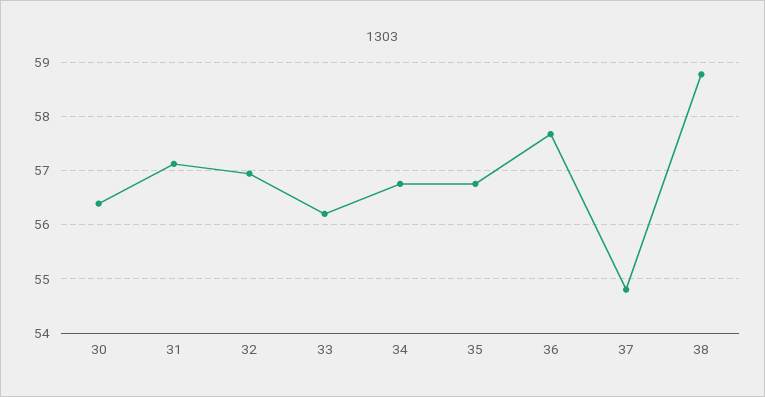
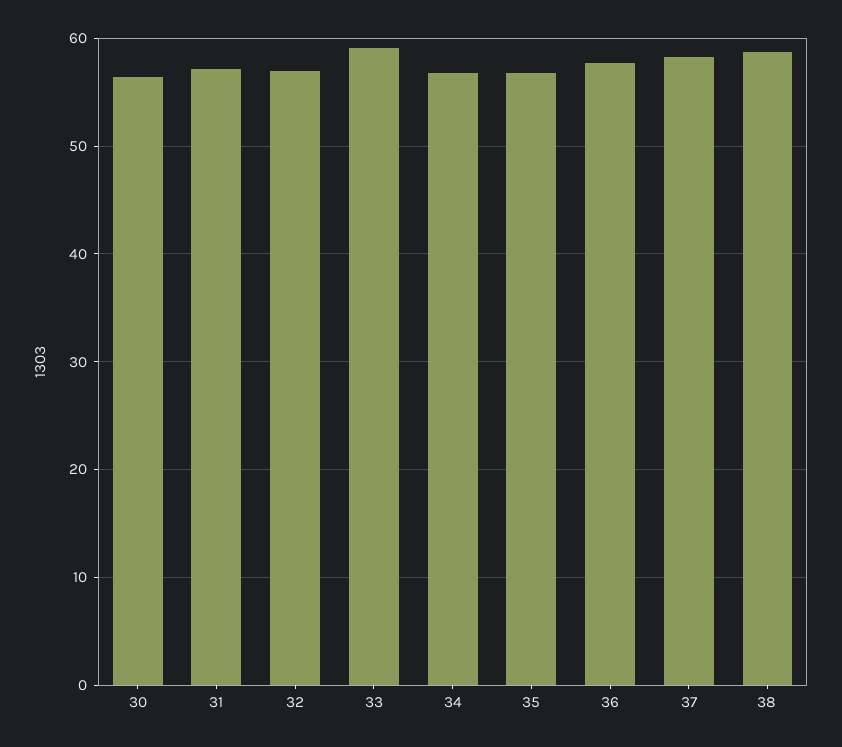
33: 56.2 -> 59
37: 54.8 -> 58

